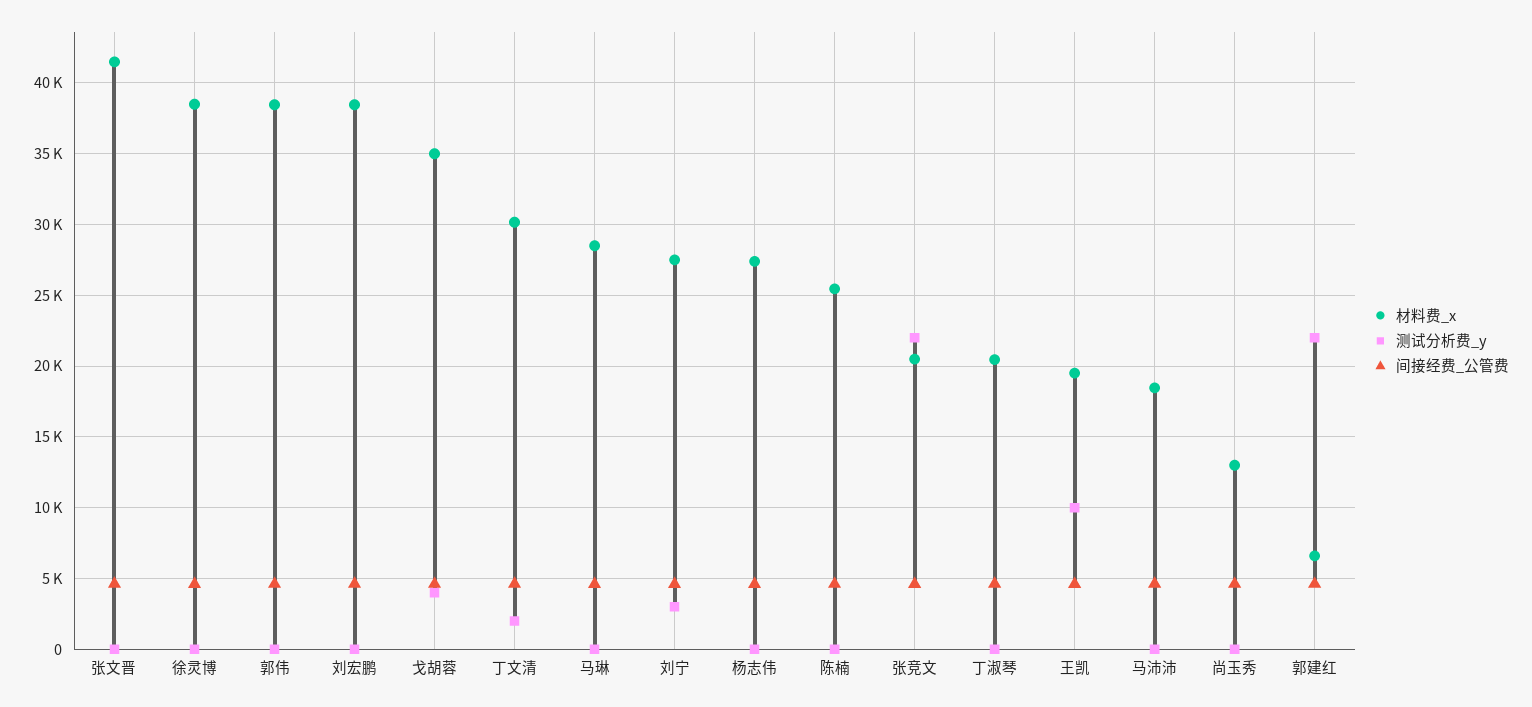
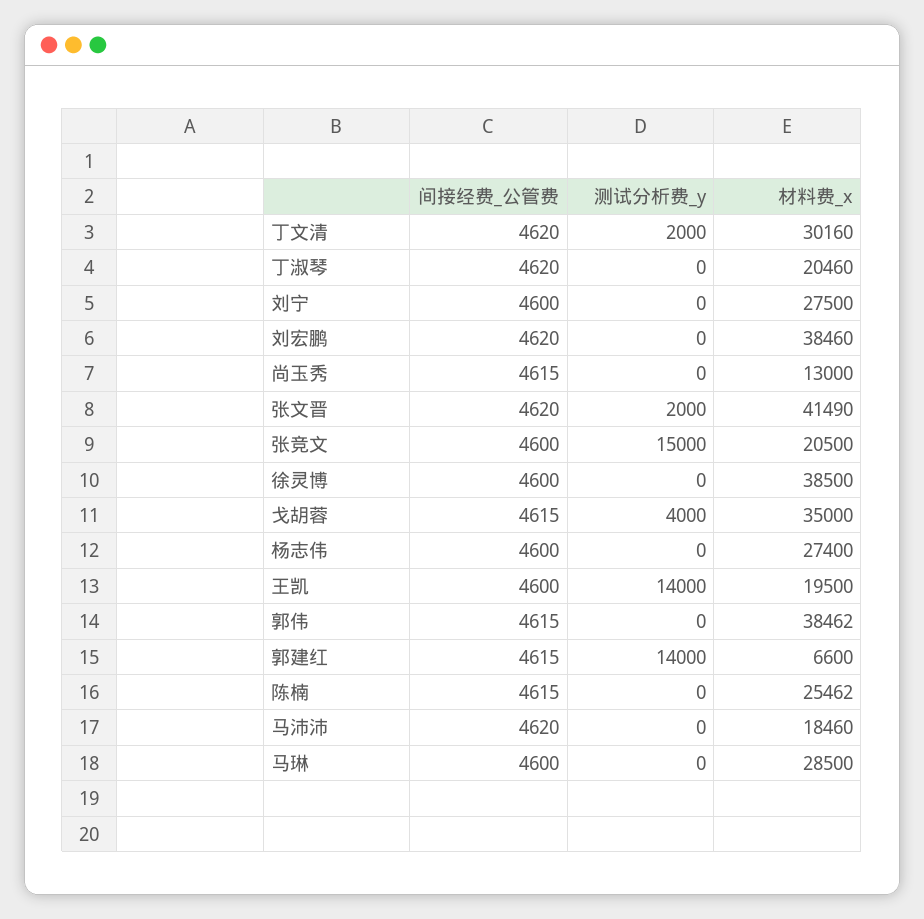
测试分析费_y, 张文晋: 0 -> 2000
测试分析费_y, 刘宁: 3000 -> 0
测试分析费_y, 张竞文: 22000 -> 15000
测试分析费_y, 王凯: 10000 -> 14000
测试分析费_y, 郭建红: 22000 -> 14000

